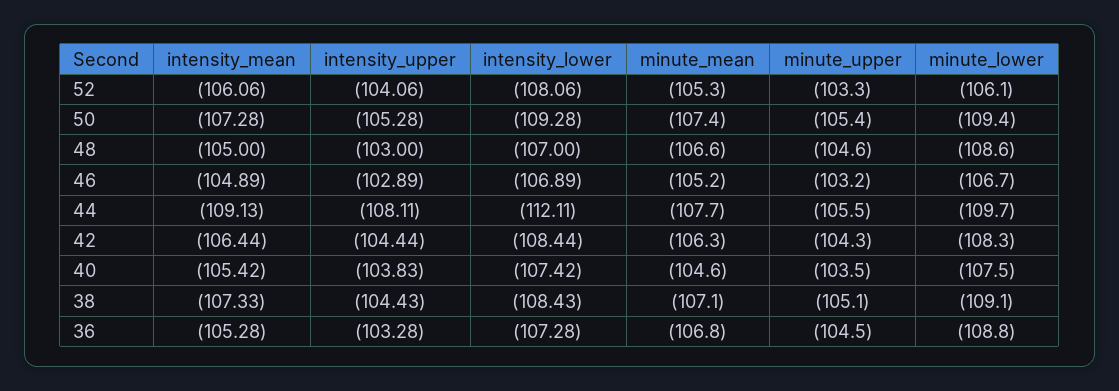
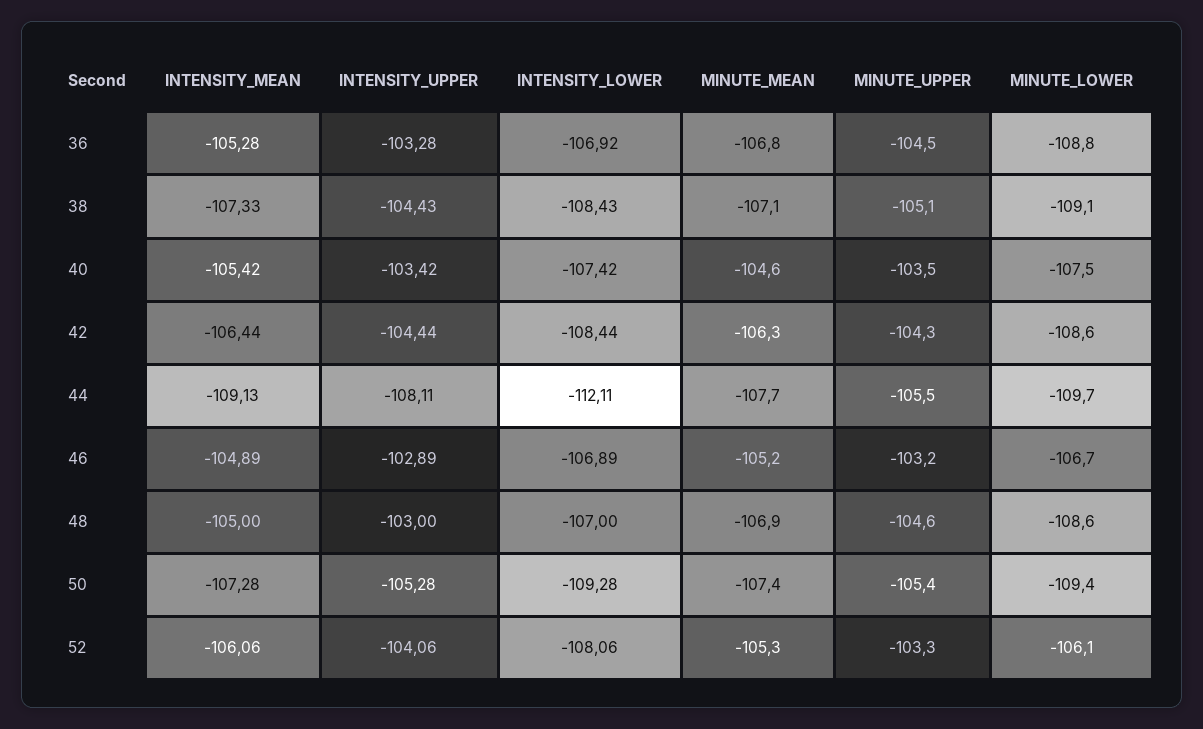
minute_mean, 48: -106.6 -> -106.9
minute_lower, 42: -108.3 -> -108.6
intensity_upper, 40: -103.83 -> -103.42
intensity_lower, 36: -107.28 -> -106.92

